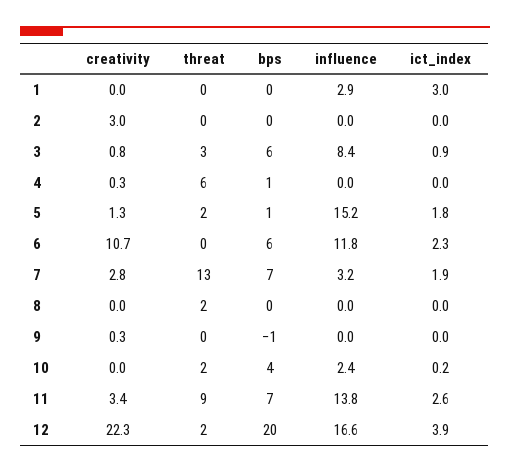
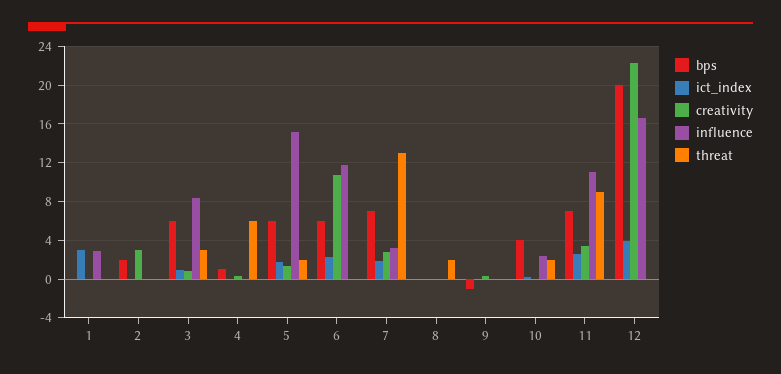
bps, 2: 0 -> 2
bps, 5: 1 -> 6
influence, 11: 13.8 -> 11
threat, 12: 2 -> 0

